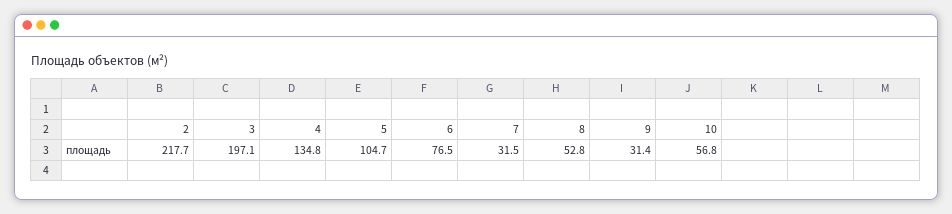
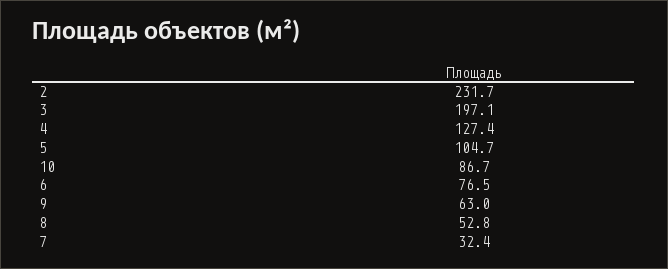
2: 217.7 -> 231.7
4: 134.8 -> 127.4
7: 31.5 -> 32.4
9: 31.4 -> 63
10: 56.8 -> 86.7

